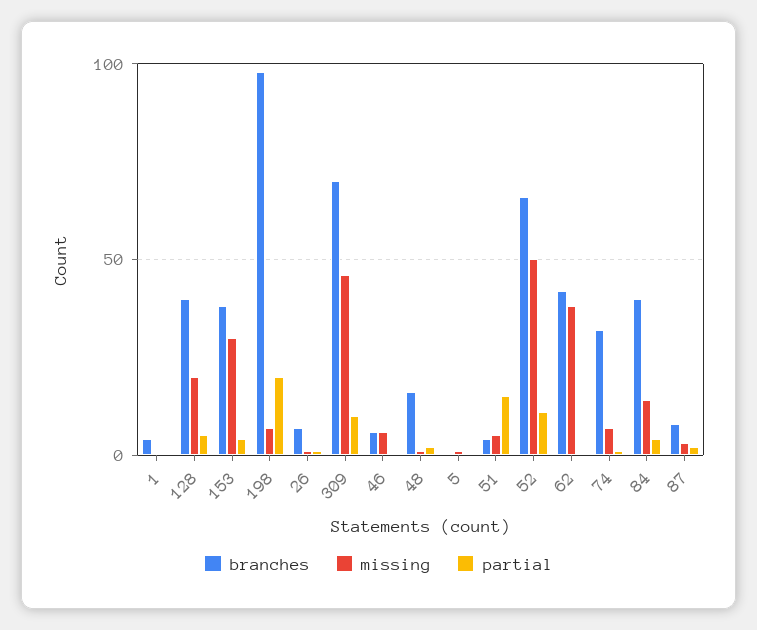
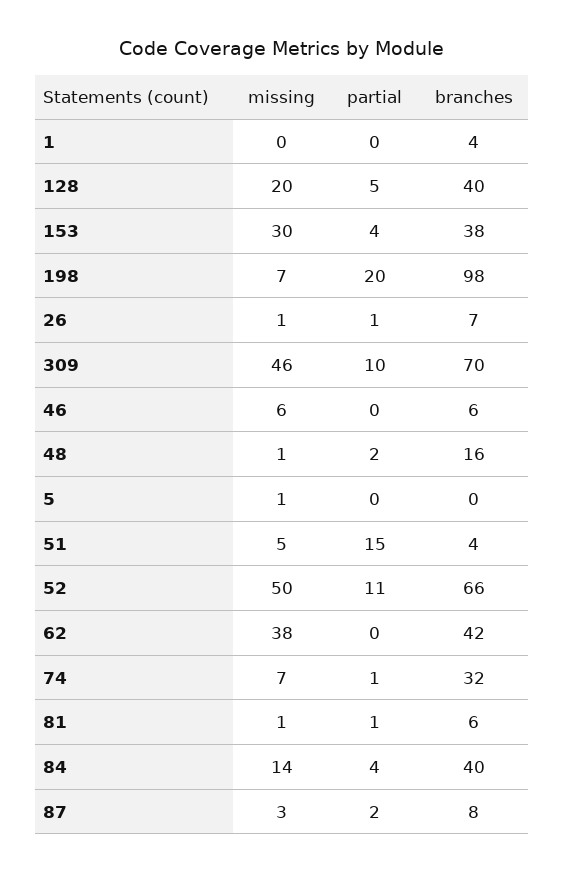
missing, 81: none -> 1
partial, 81: none -> 1
branches, 81: none -> 6

